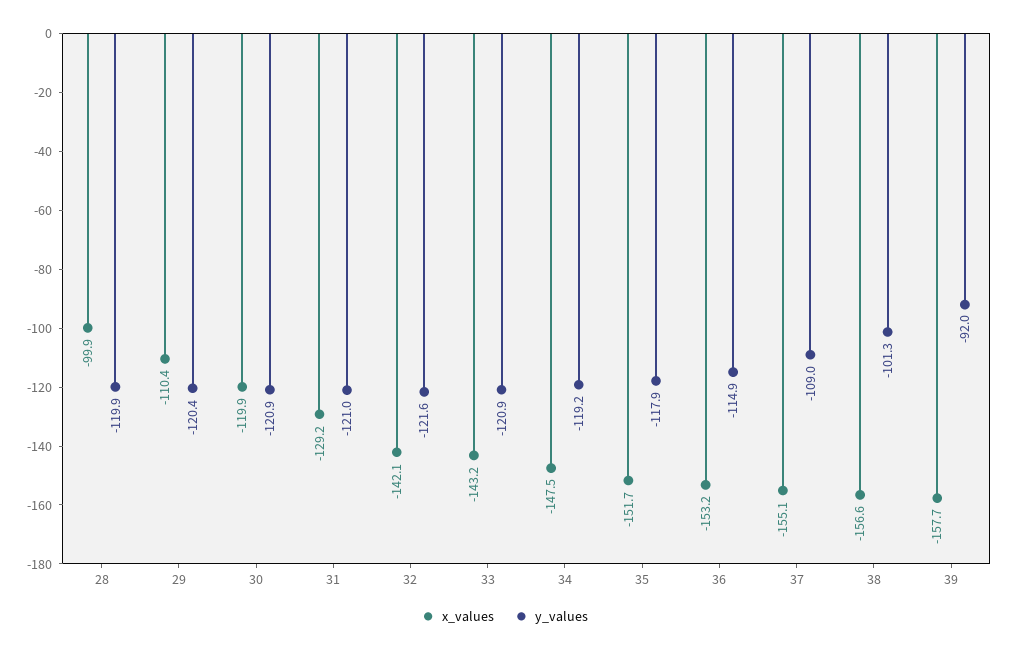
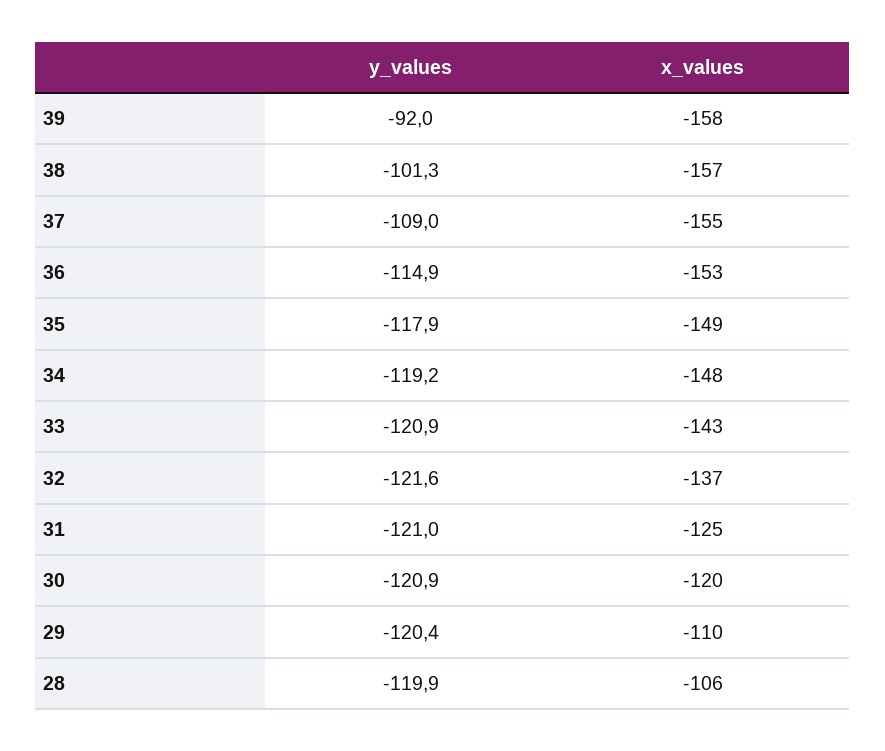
x_values, 28: -99.9 -> -106
x_values, 31: -129.2 -> -125
x_values, 32: -142.1 -> -137
x_values, 35: -151.7 -> -149

